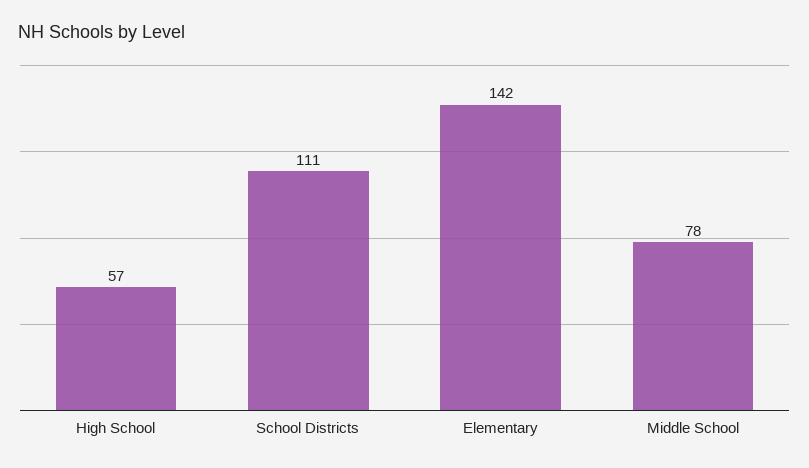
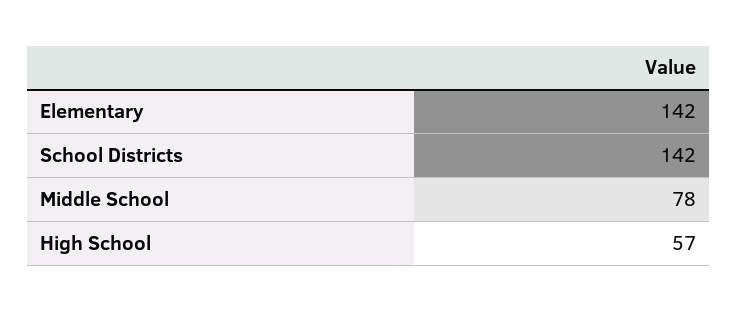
School Districts: 111 -> 142

